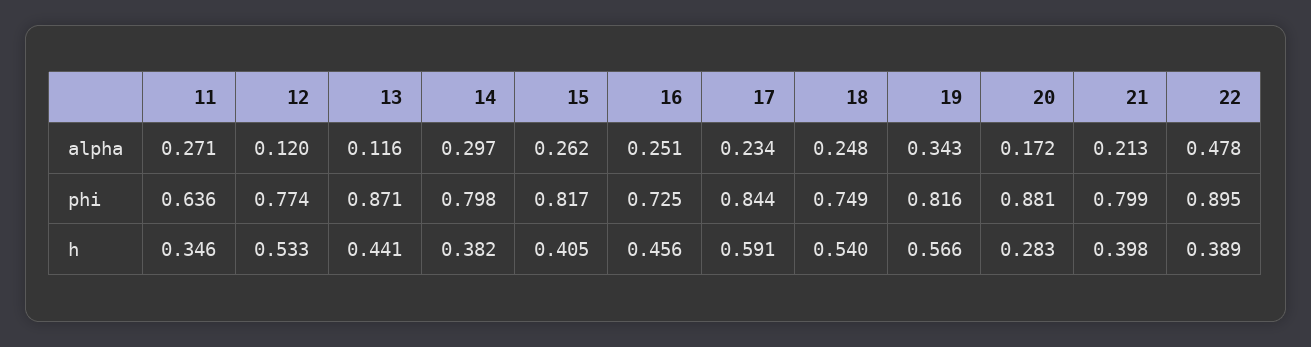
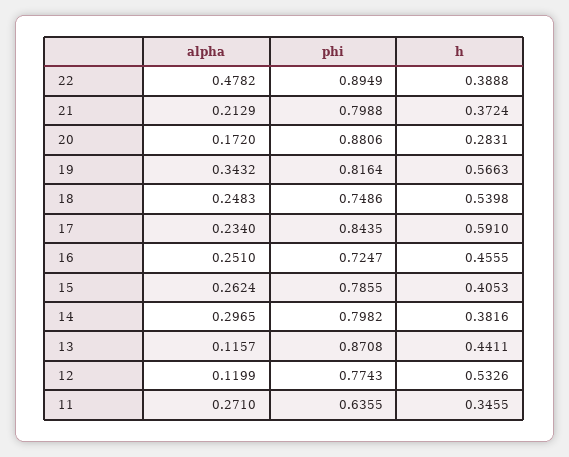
15, phi: 0.817 -> 0.7855
21, h: 0.398 -> 0.3724

